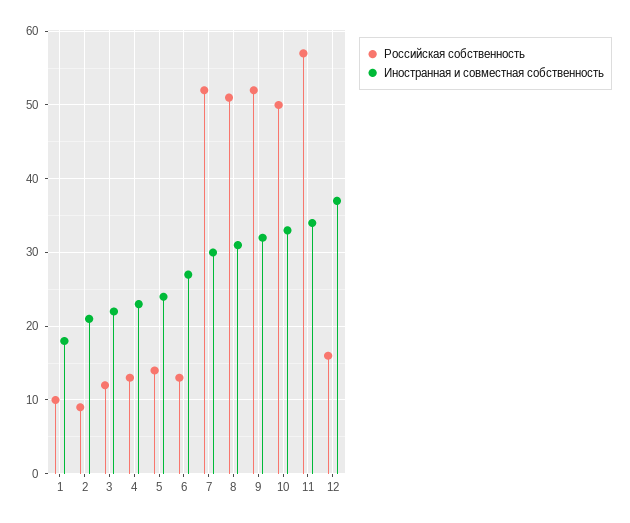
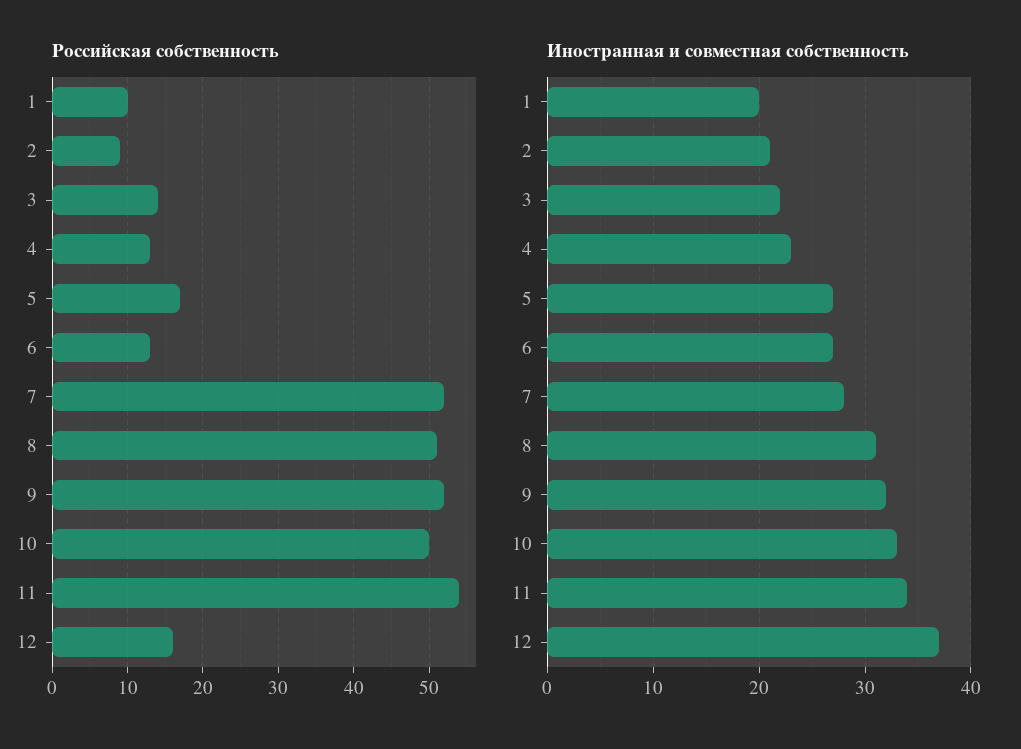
Иностранная и совместная собственность, 1: 18 -> 20
Российская собственность, 3: 12 -> 14
Российская собственность, 5: 14 -> 17
Иностранная и совместная собственность, 5: 24 -> 27
Иностранная и совместная собственность, 7: 30 -> 28
Российская собственность, 11: 57 -> 54

